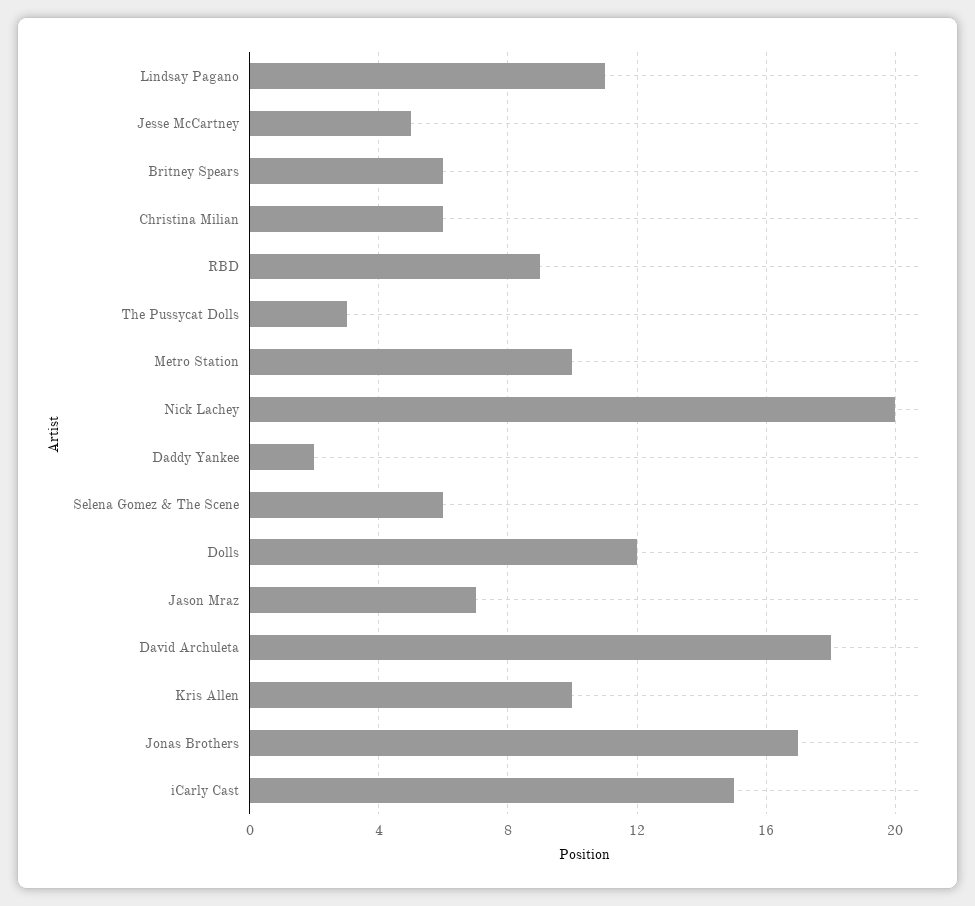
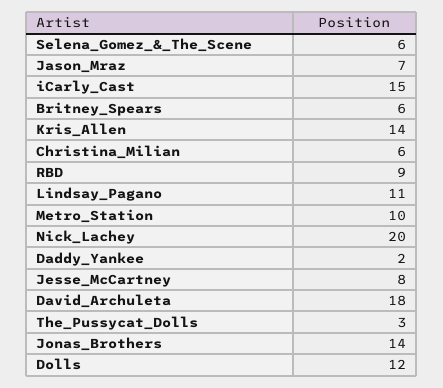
Jesse McCartney: 5 -> 8
Kris Allen: 10 -> 14
Jonas Brothers: 17 -> 14

